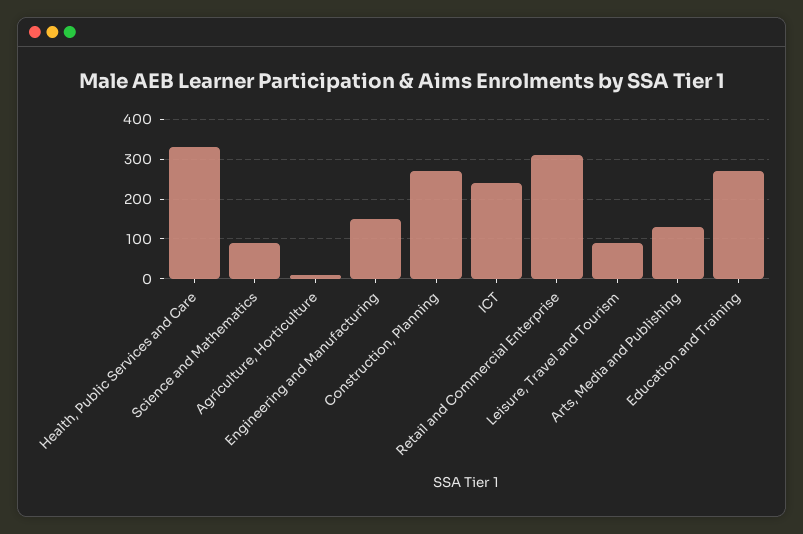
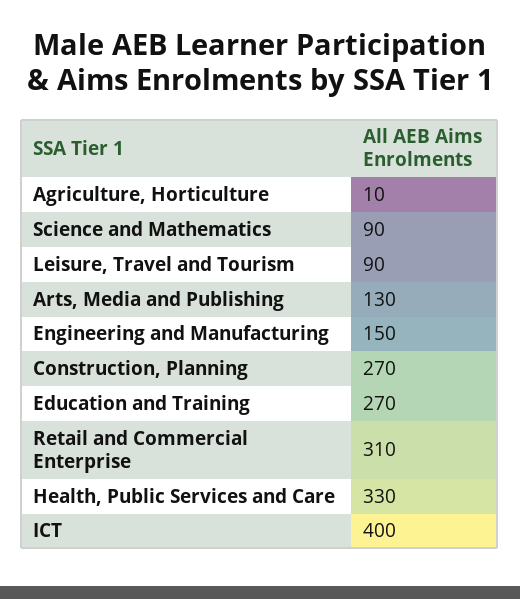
ICT: 240 -> 400

